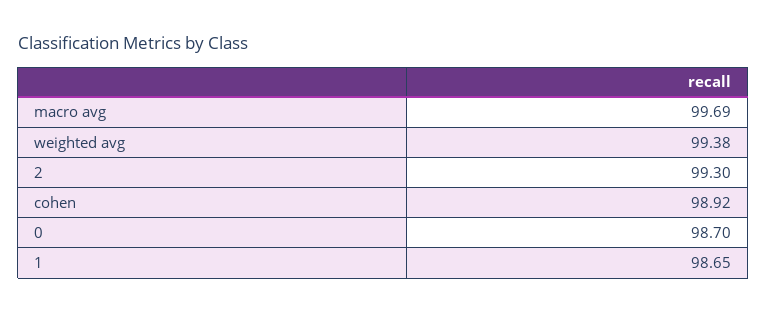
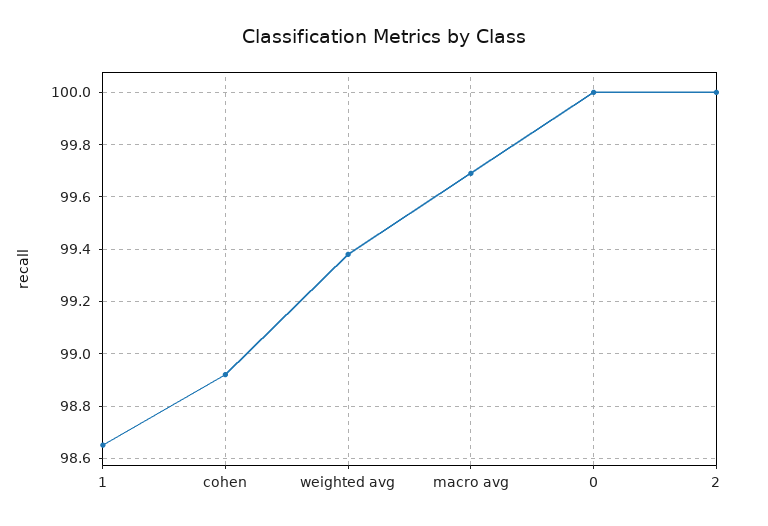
2: 99.3 -> 100
0: 98.7 -> 100

